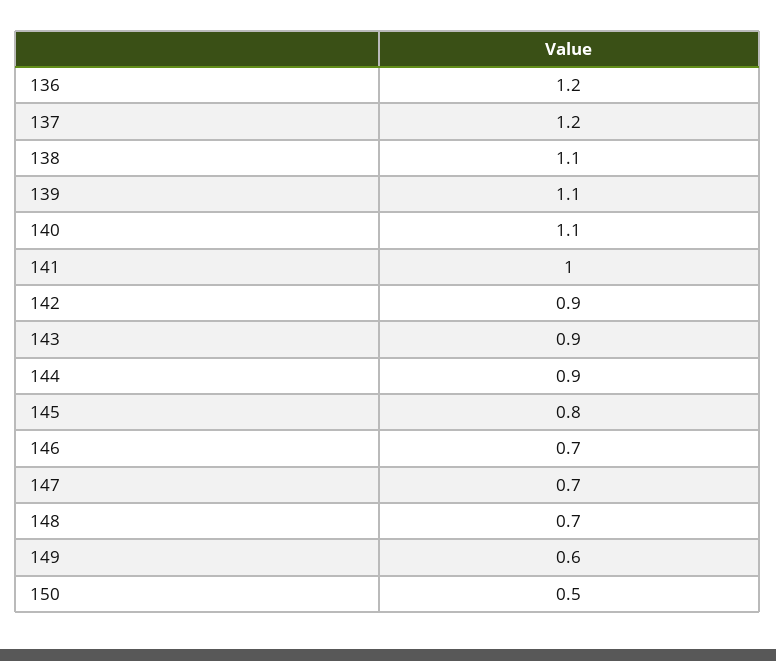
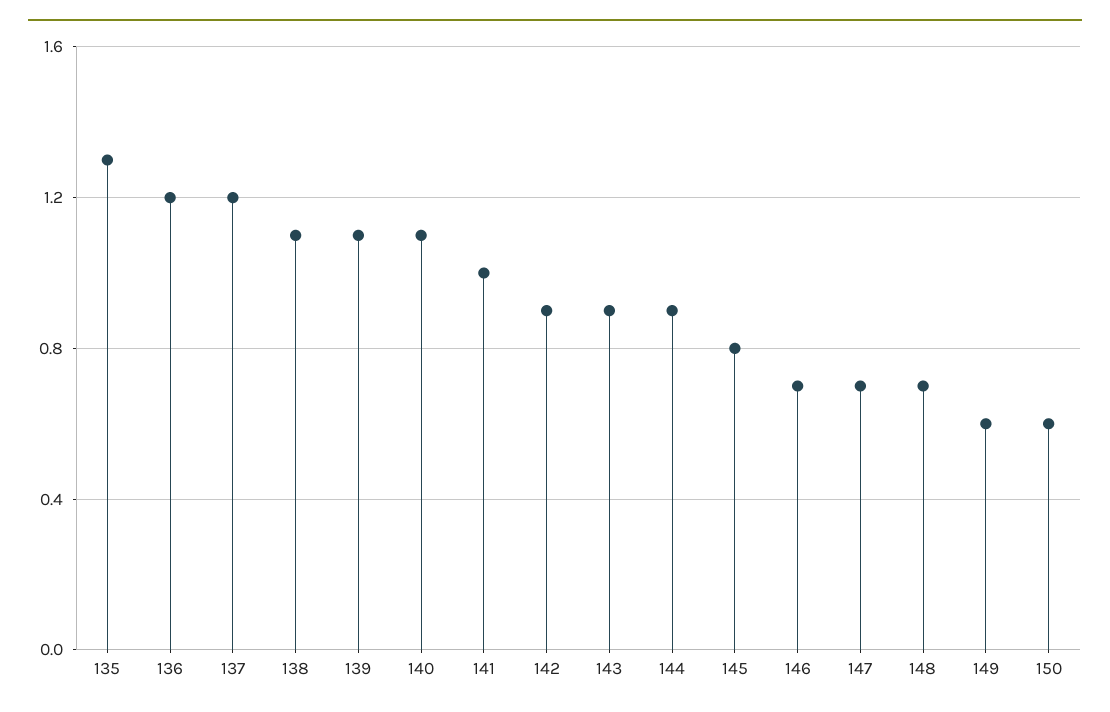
150: 0.5 -> 0.6
135: none -> 1.3

